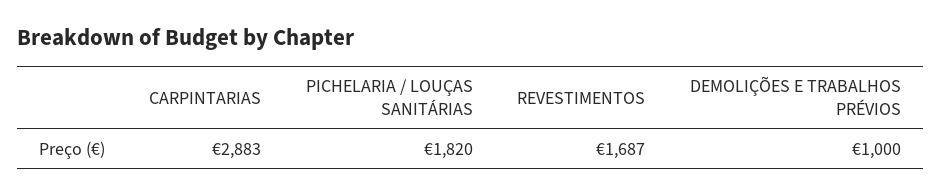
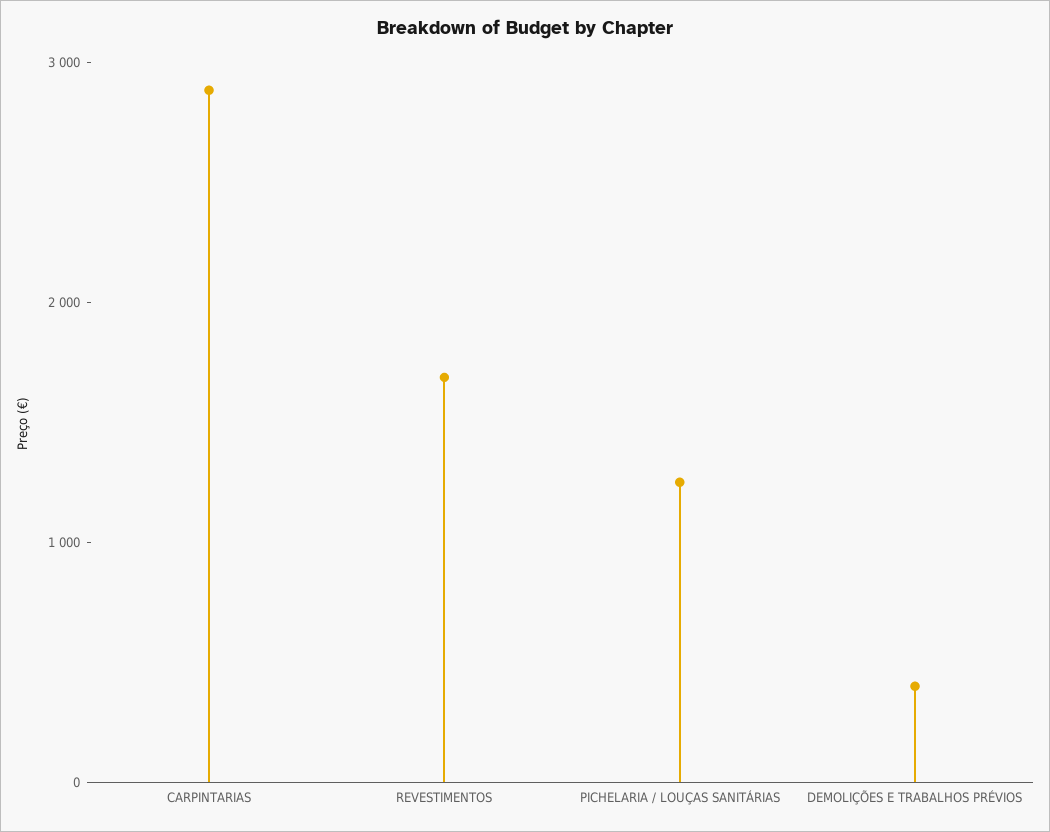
PICHELARIA / LOUÇAS SANITÁRIAS: 1820 -> 1200
DEMOLIÇÕES E TRABALHOS PRÉVIOS: 1000 -> 400

